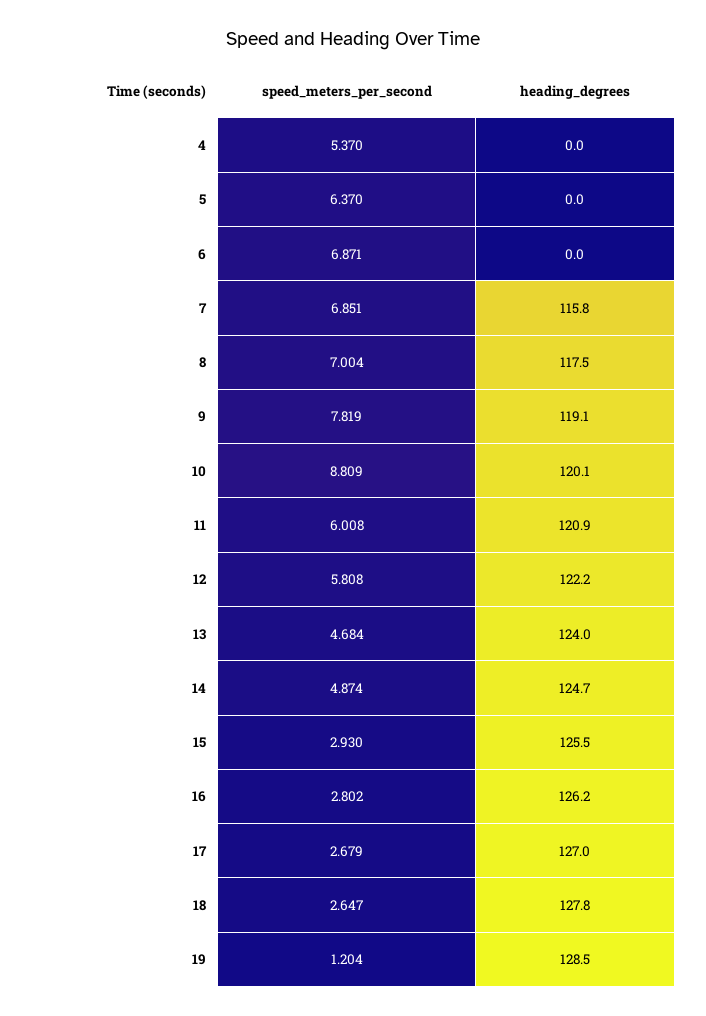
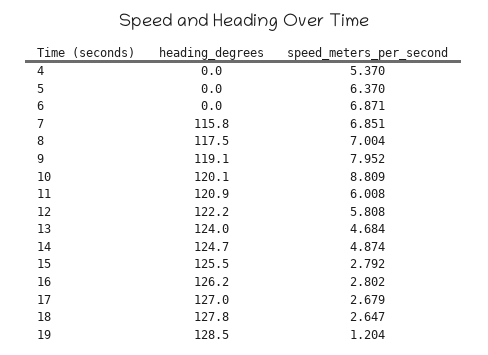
speed_meters_per_second, 9: 7.819 -> 7.952
speed_meters_per_second, 15: 2.93 -> 2.792

